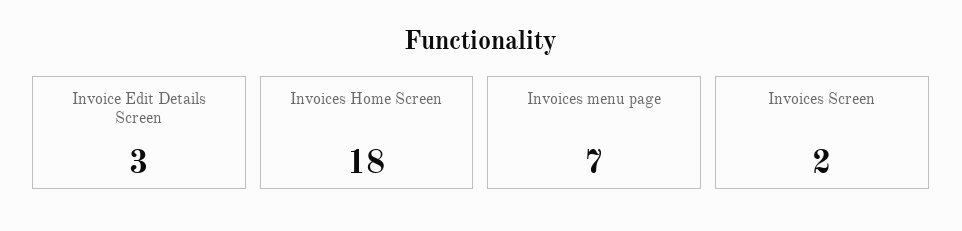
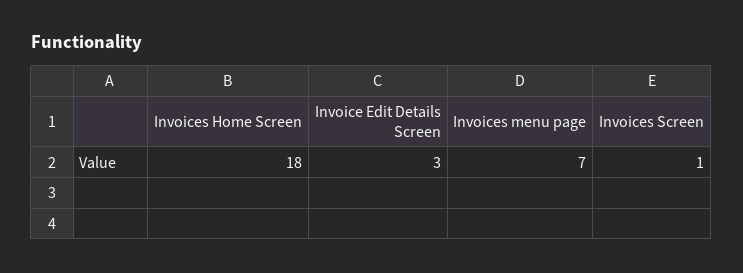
Invoices Screen: 2 -> 1

